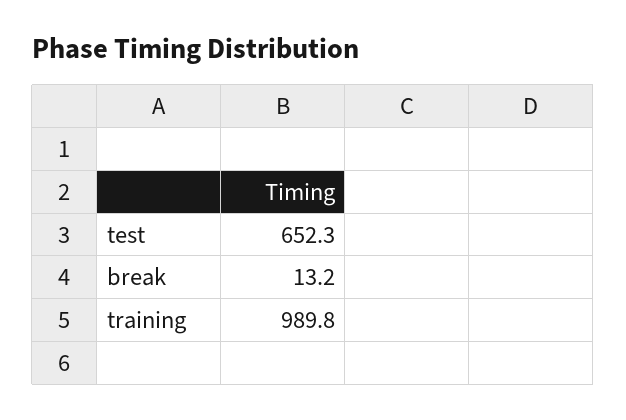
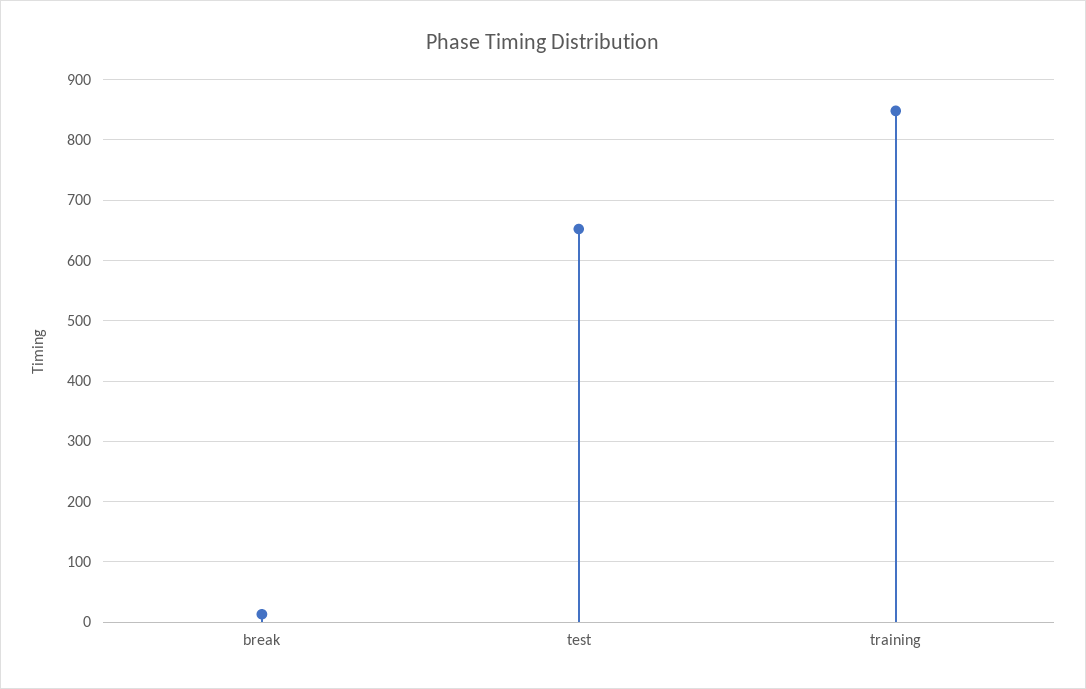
training: 989.8 -> 850

